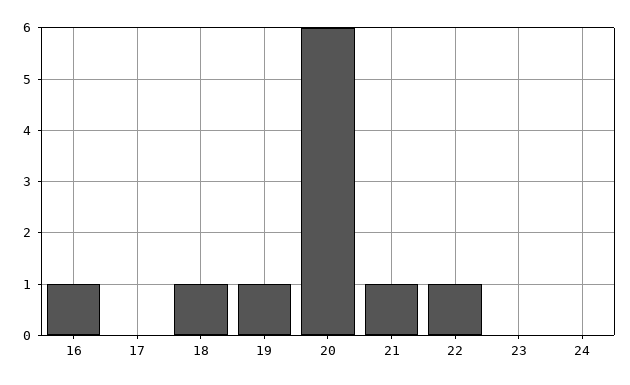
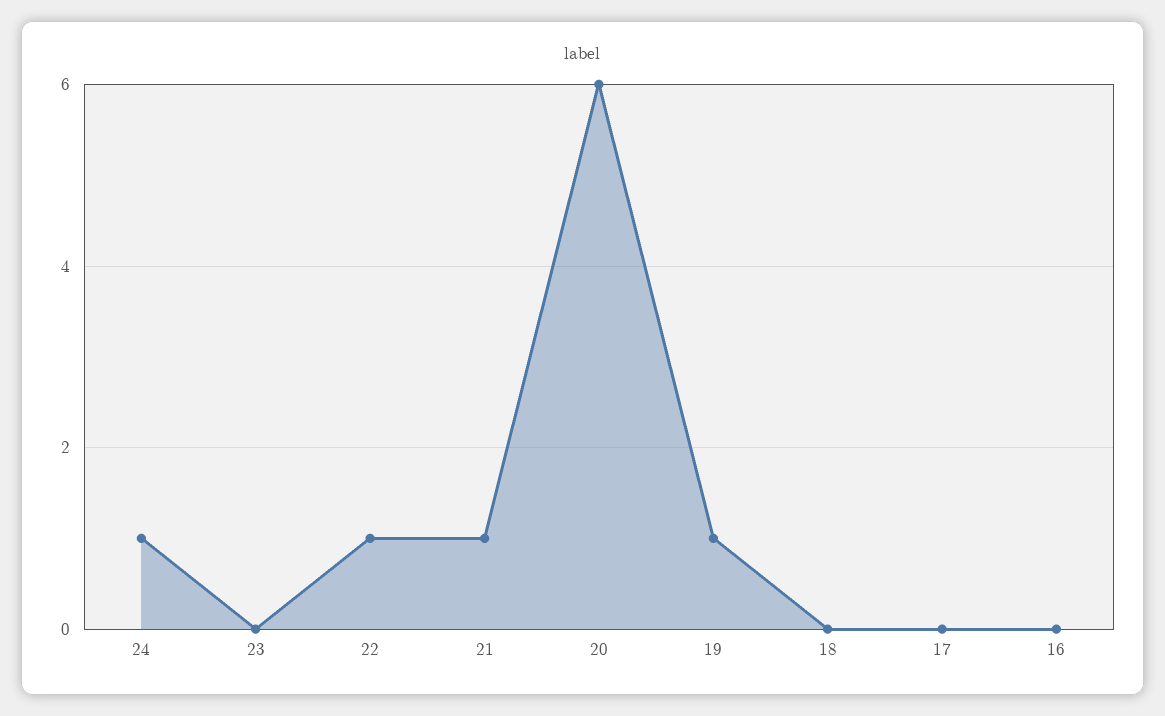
16: 1 -> 0
18: 1 -> 0
24: 0 -> 1

